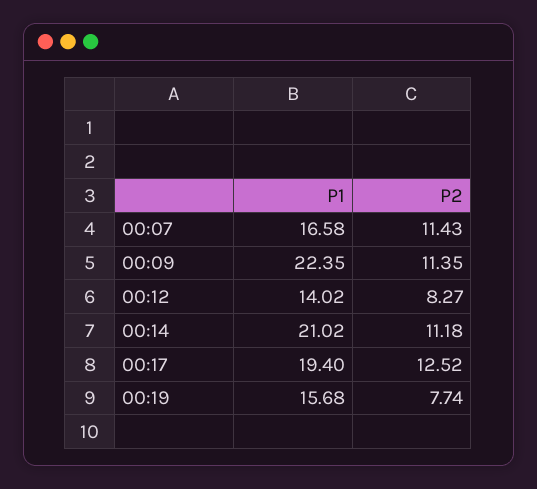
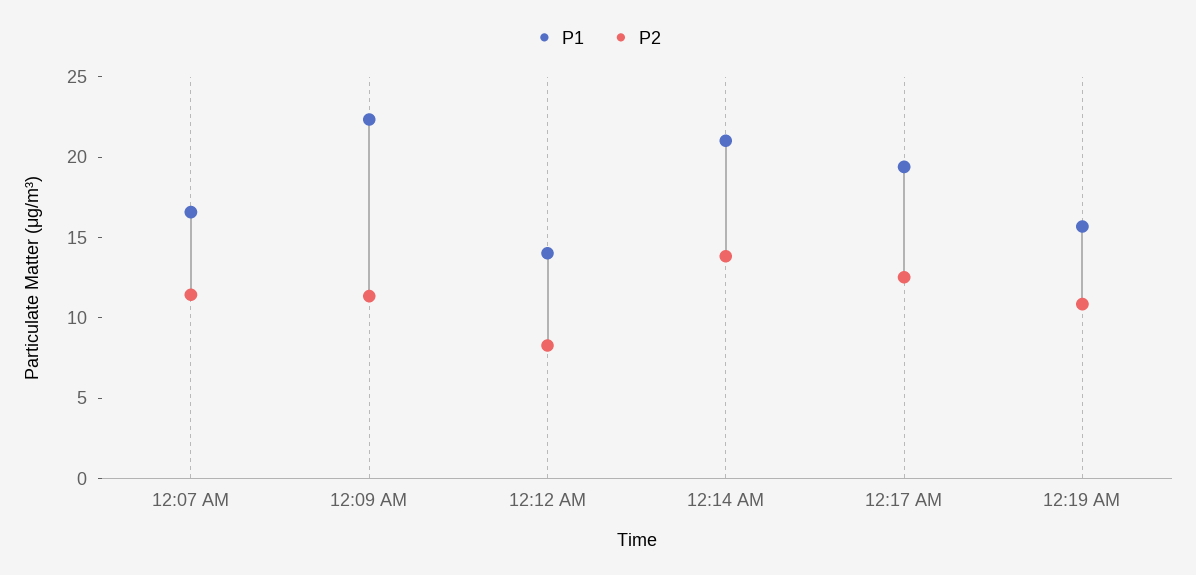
P2, 00:14: 11.18 -> 14
P2, 00:19: 7.74 -> 11

